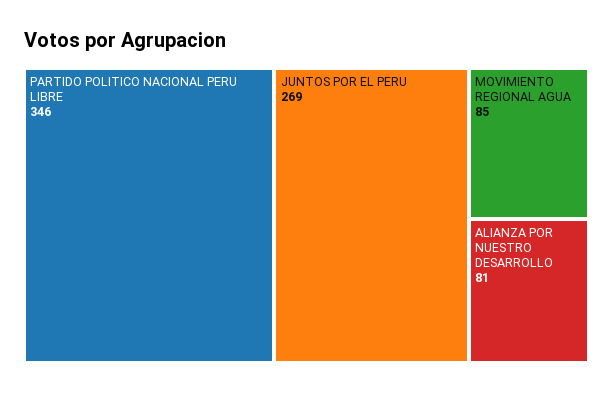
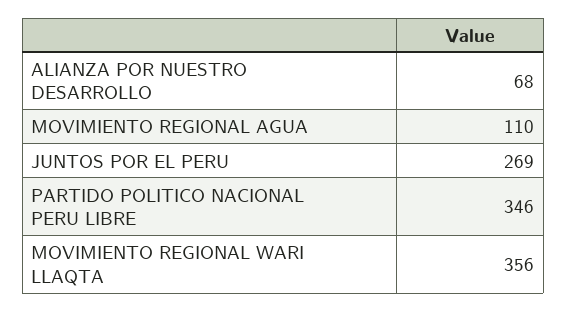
MOVIMIENTO REGIONAL AGUA: 85 -> 110
ALIANZA POR NUESTRO DESARROLLO: 81 -> 68
MOVIMIENTO REGIONAL WARI LLAQTA: none -> 356

